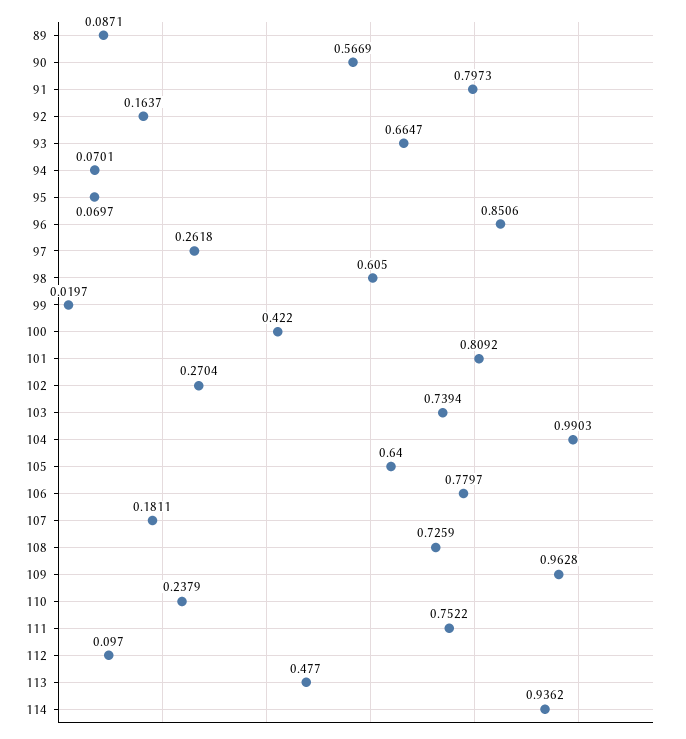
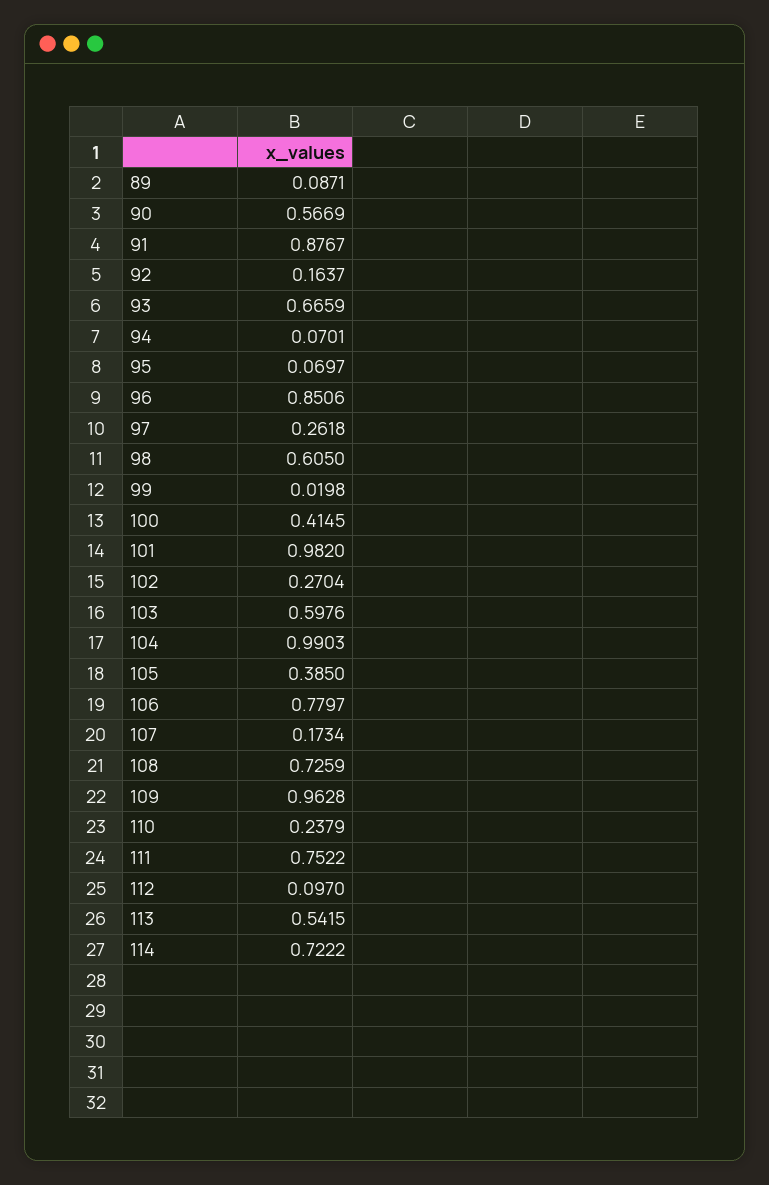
91: 0.7973 -> 0.8767
93: 0.6647 -> 0.6659
99: 0.0197 -> 0.0198
100: 0.422 -> 0.4145
101: 0.8092 -> 0.982
103: 0.7394 -> 0.5976
105: 0.64 -> 0.385
107: 0.1811 -> 0.1734
113: 0.477 -> 0.5415
114: 0.9362 -> 0.7222

